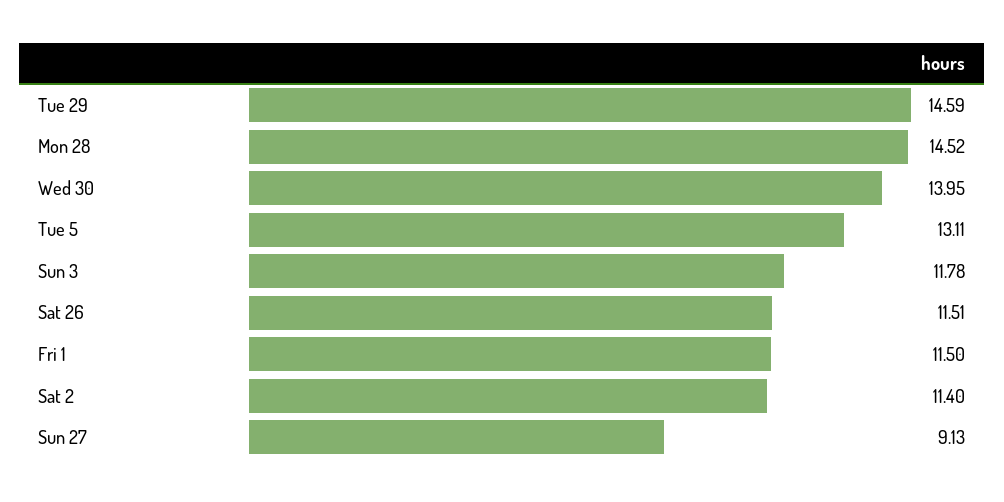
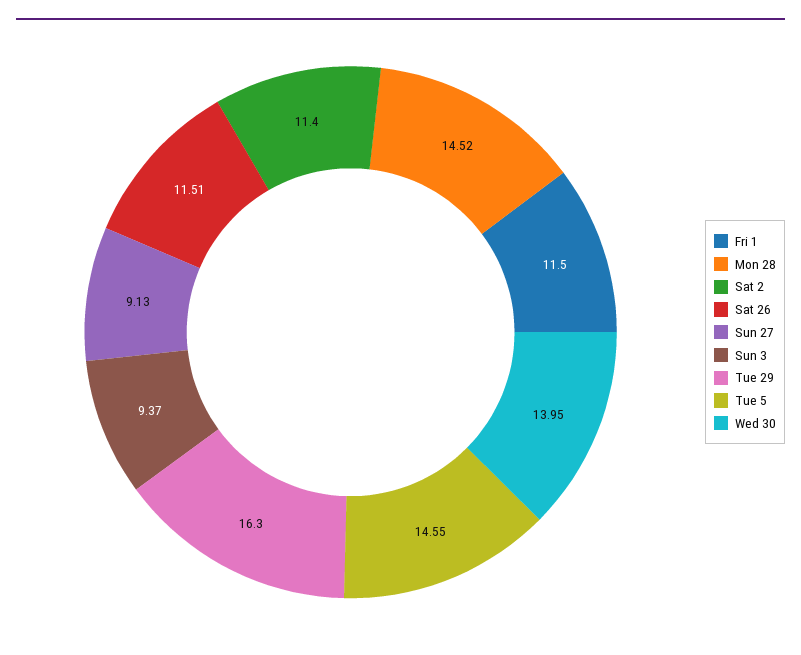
Tue 29: 14.59 -> 16.3
Tue 5: 13.11 -> 14.55
Sun 3: 11.78 -> 9.37

